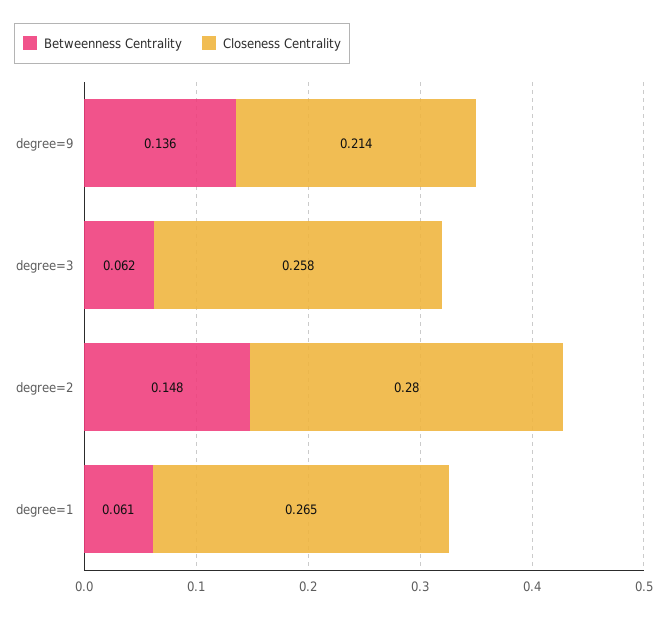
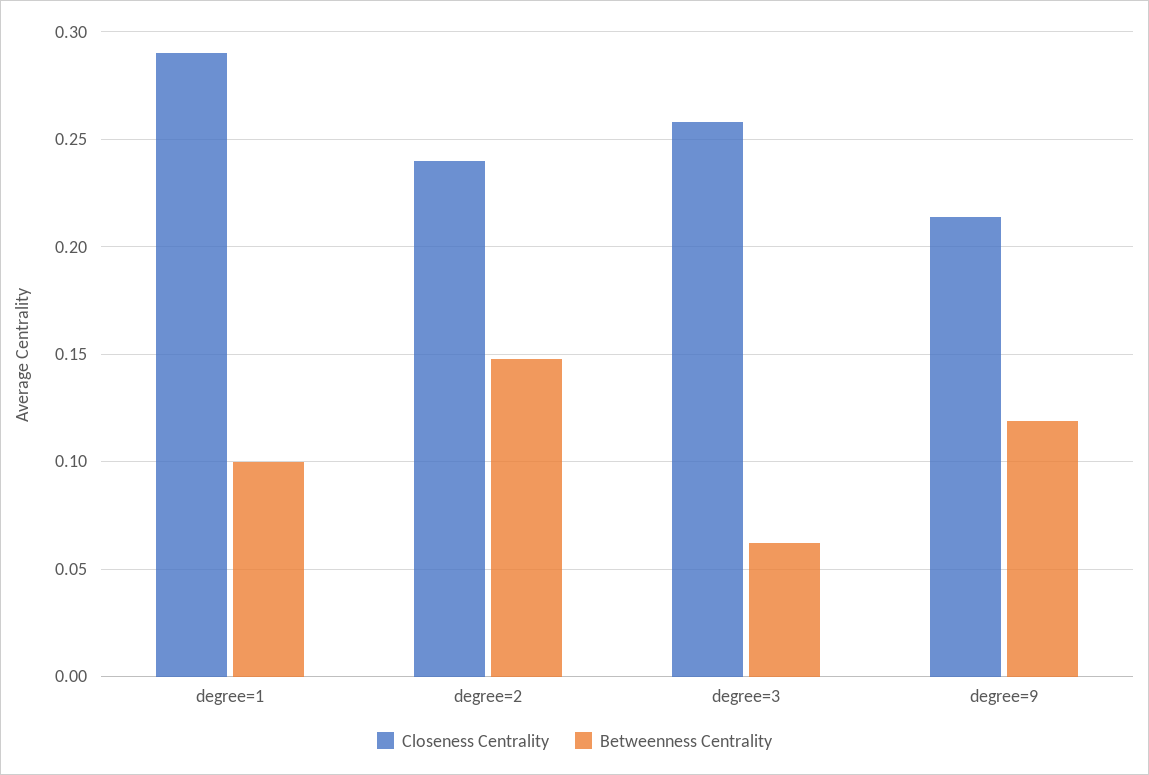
Betweenness Centrality, degree=9: 0.136 -> 0.12
Closeness Centrality, degree=2: 0.28 -> 0.24
Betweenness Centrality, degree=1: 0.061 -> 0.1
Closeness Centrality, degree=1: 0.265 -> 0.29

